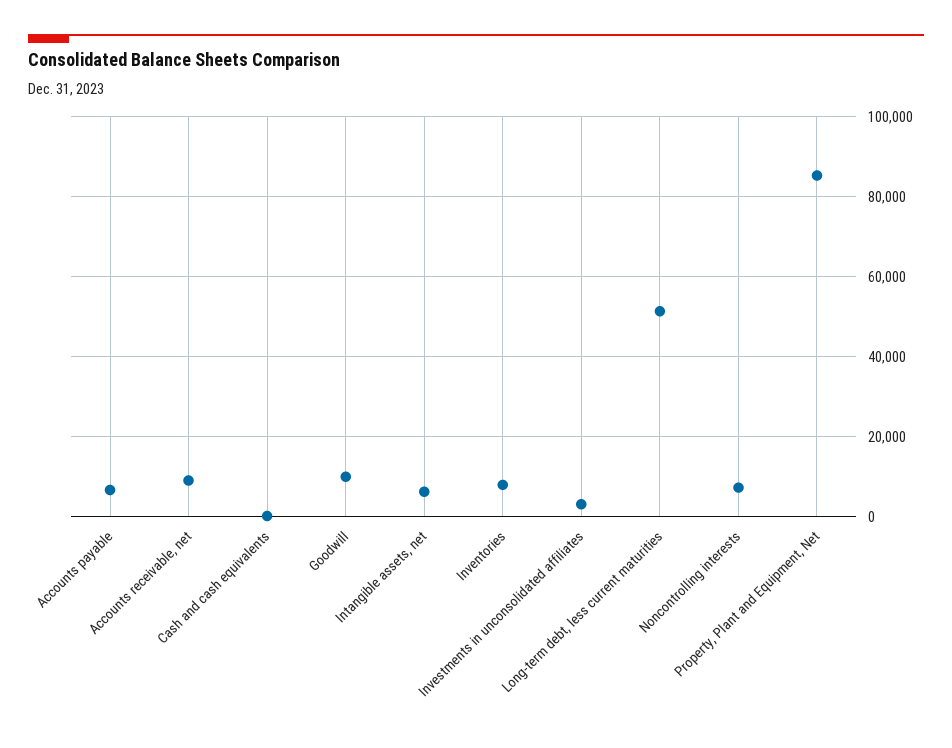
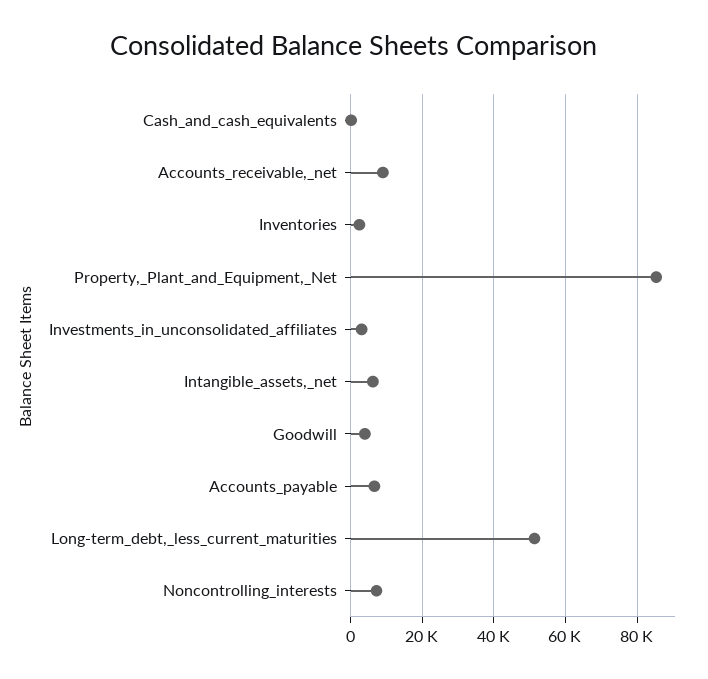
Goodwill: 10000 -> 4000
Inventories: 8000 -> 2000

